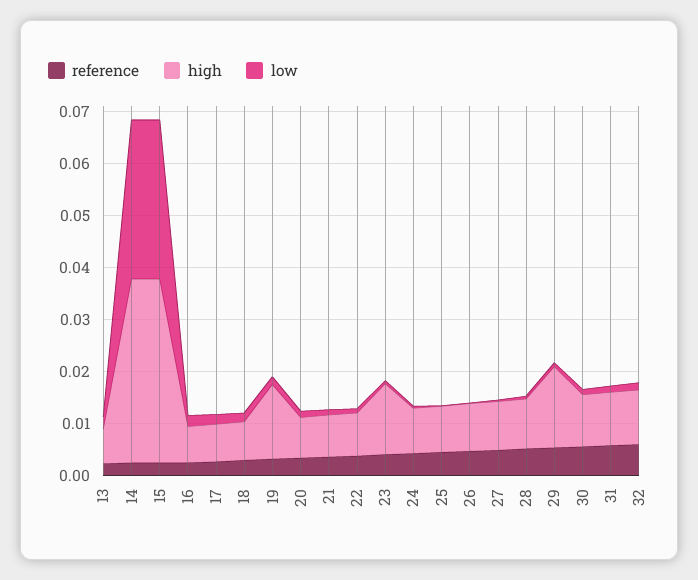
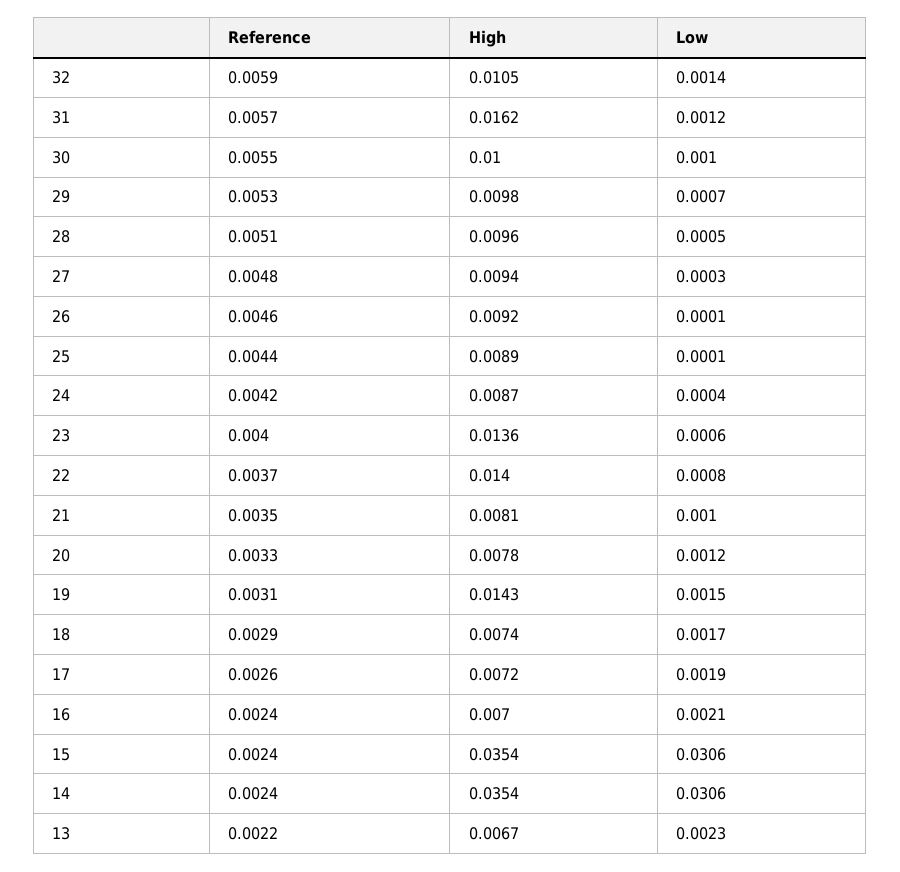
high, 22: 0.008 -> 0.014
high, 29: 0.016 -> 0.0098
high, 31: 0.01 -> 0.0162

